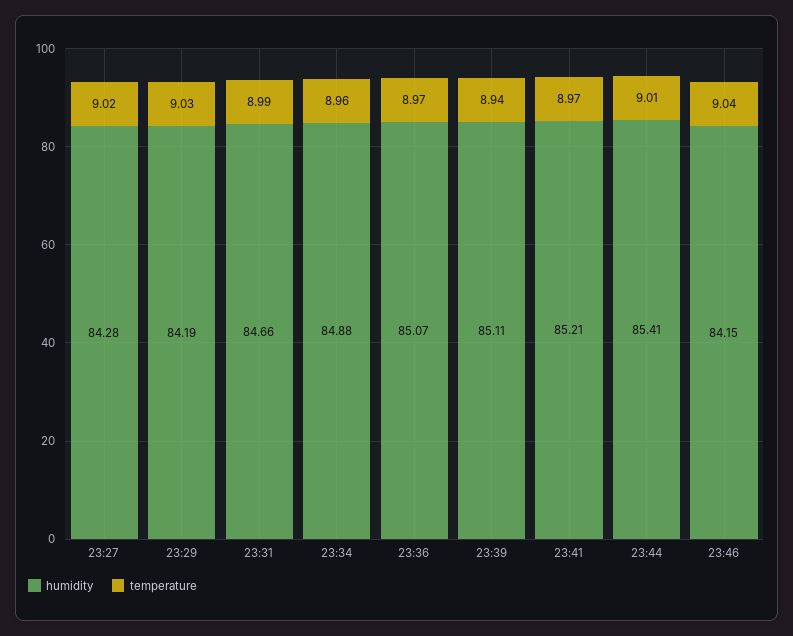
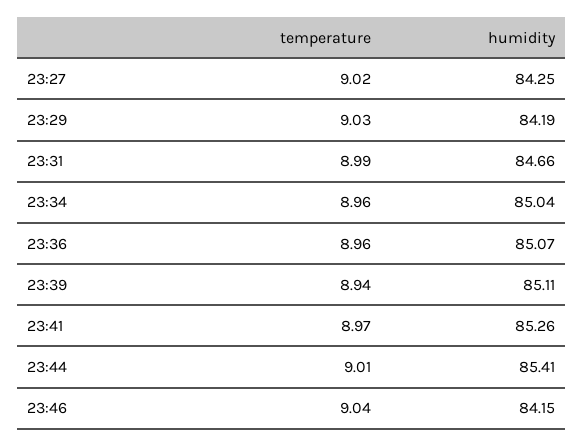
humidity, 23:27: 84.28 -> 84.25
humidity, 23:34: 84.88 -> 85.04
temperature, 23:36: 8.97 -> 8.96
humidity, 23:41: 85.21 -> 85.26

